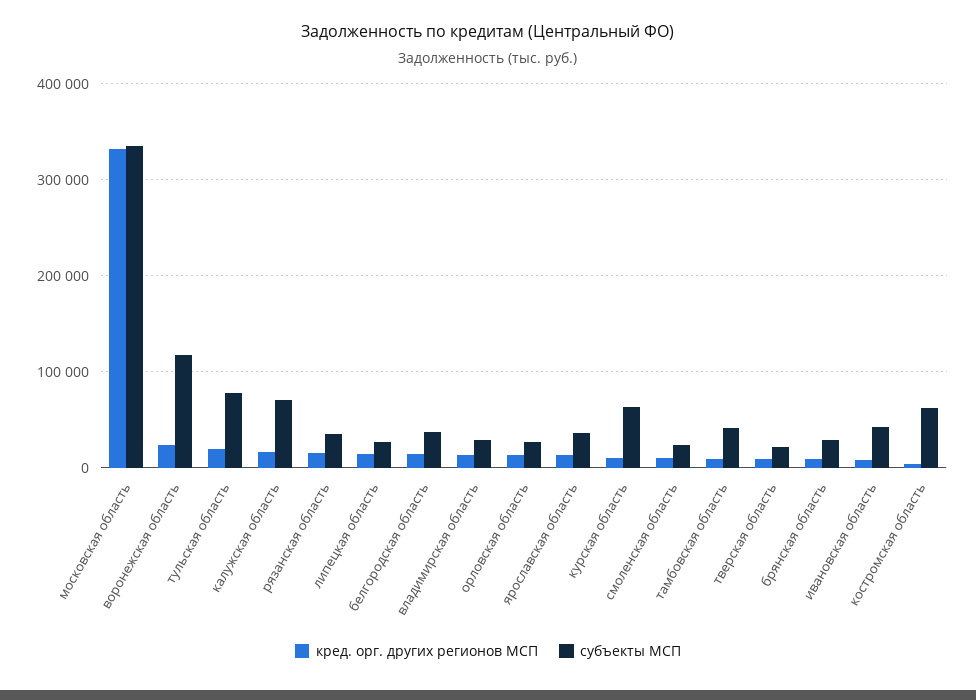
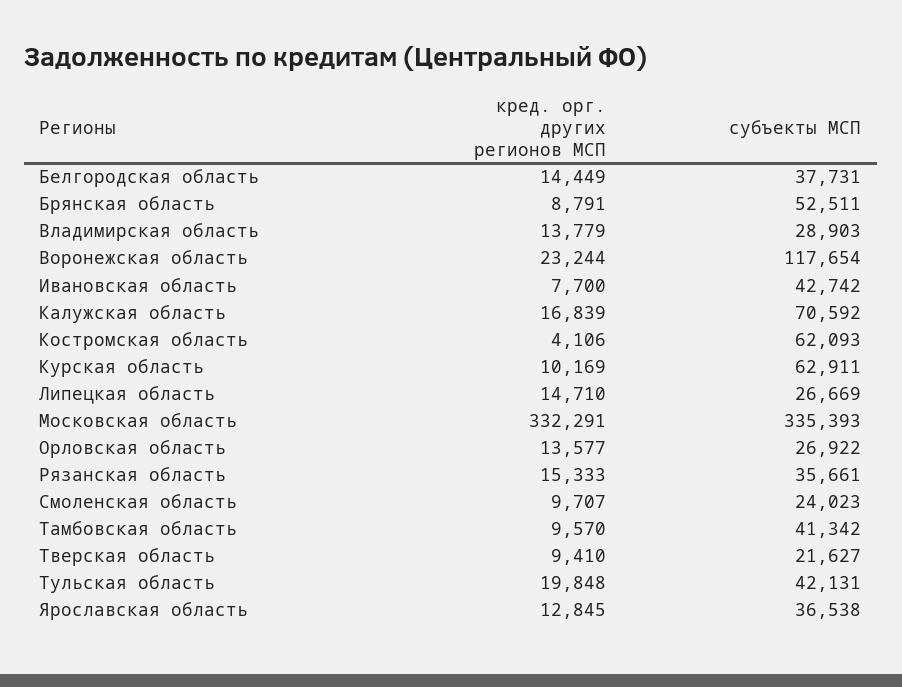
субъекты МСП, тульская область: 80000 -> 42131
субъекты МСП, брянская область: 30000 -> 52511

